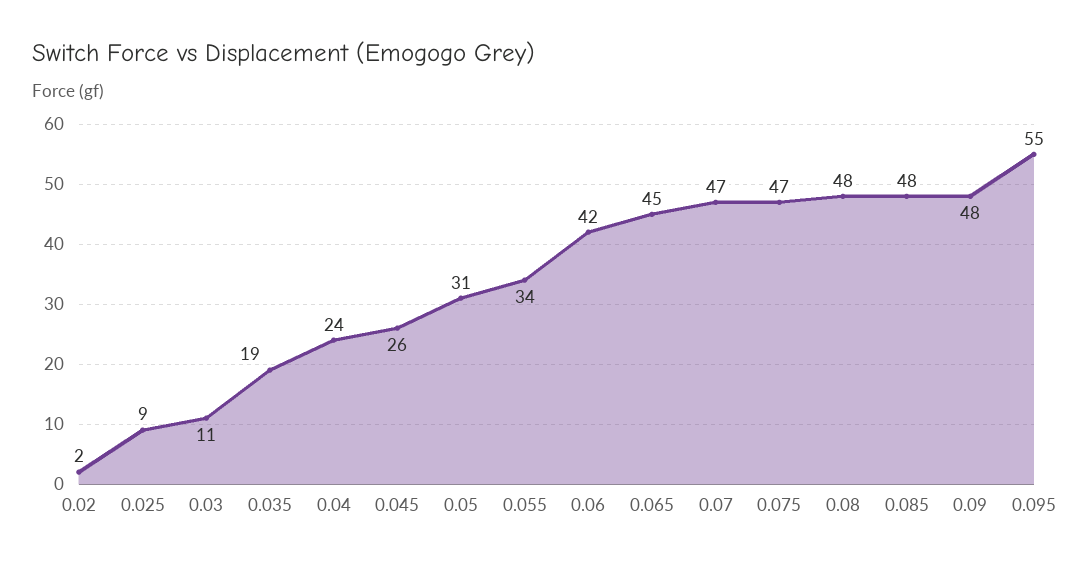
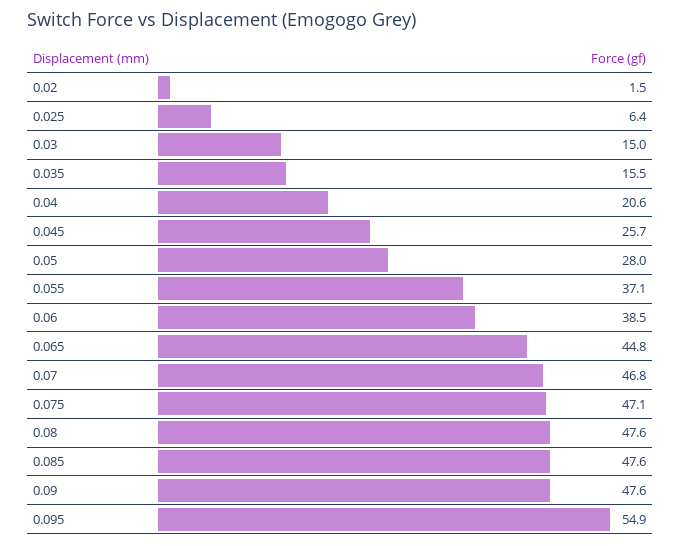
0.025: 9 -> 6.4
0.03: 11 -> 15
0.035: 19 -> 15.5
0.04: 24 -> 20.6
0.05: 31 -> 28
0.055: 34 -> 37.1
0.06: 42 -> 38.5

